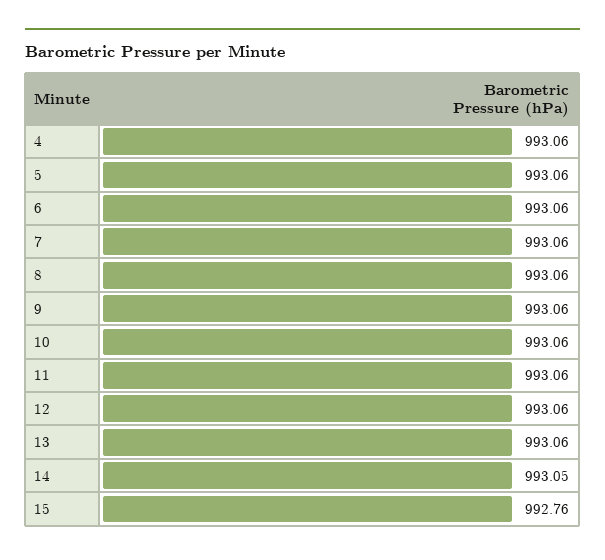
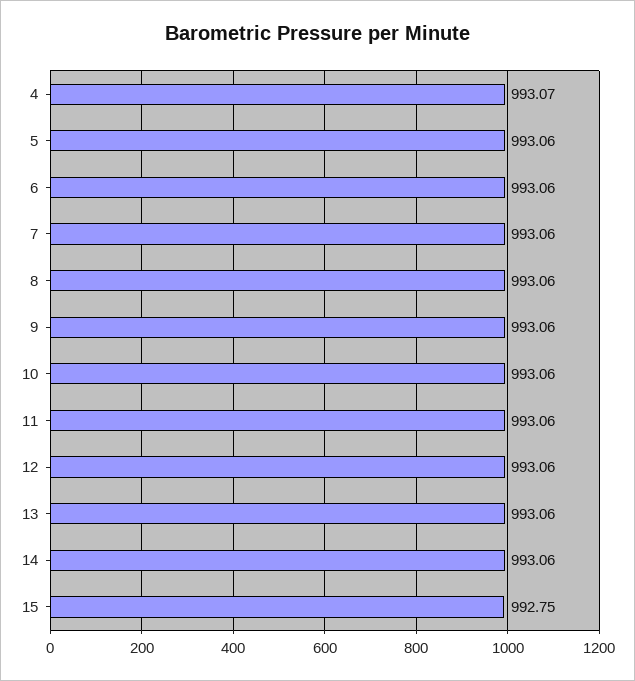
4: 993.06 -> 993.07
14: 993.05 -> 993.06
15: 992.76 -> 992.75

